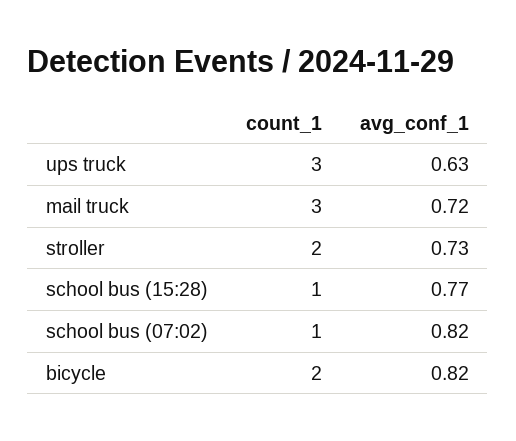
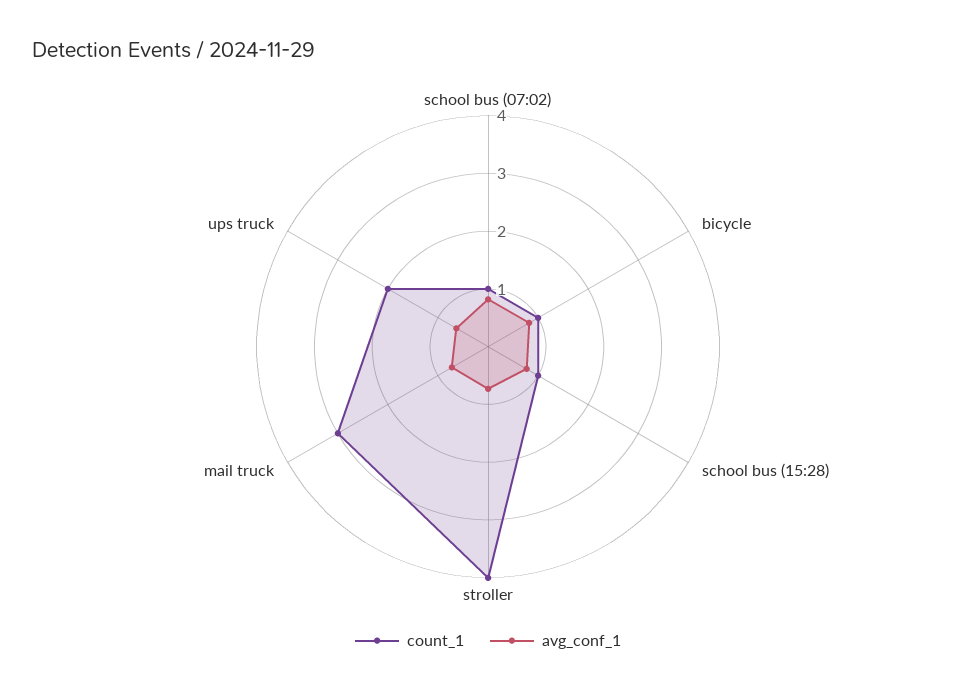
count_1, ups truck: 3 -> 2
count_1, stroller: 2 -> 4
count_1, bicycle: 2 -> 1

